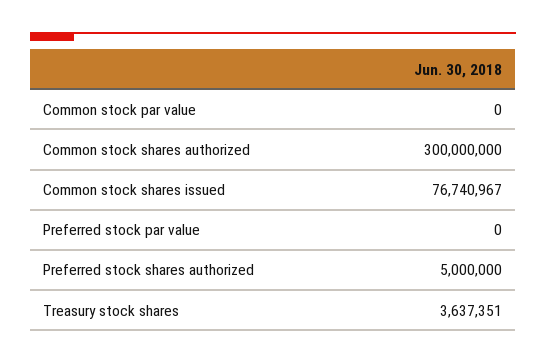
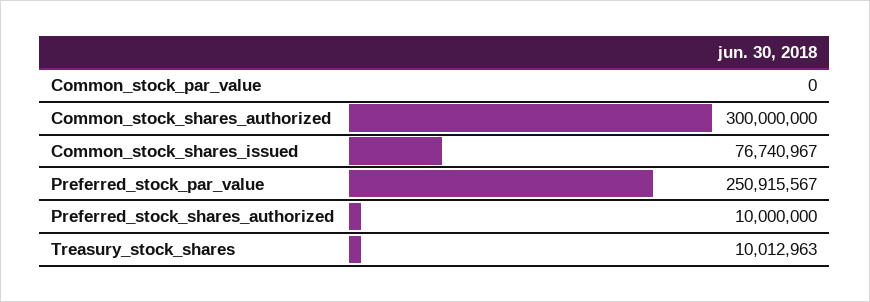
Preferred stock par value: 0 -> 250915567
Preferred stock shares authorized: 5000000 -> 10000000
Treasury stock shares: 3637351 -> 10012963

